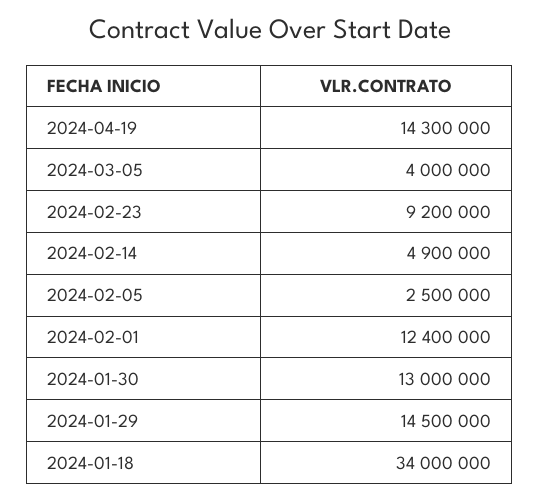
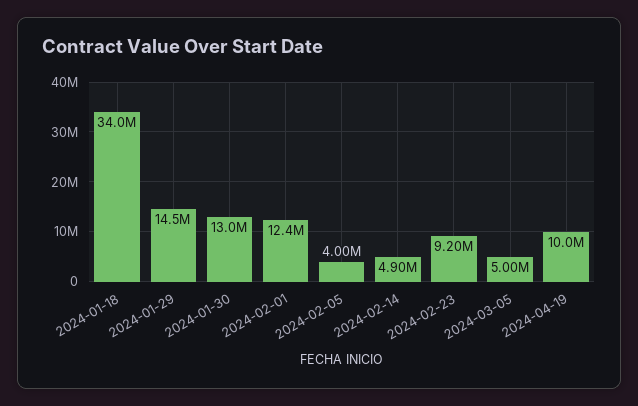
2024-04-19: 14300000 -> 10000000
2024-03-05: 4000000 -> 5000000
2024-02-05: 2500000 -> 4000000

